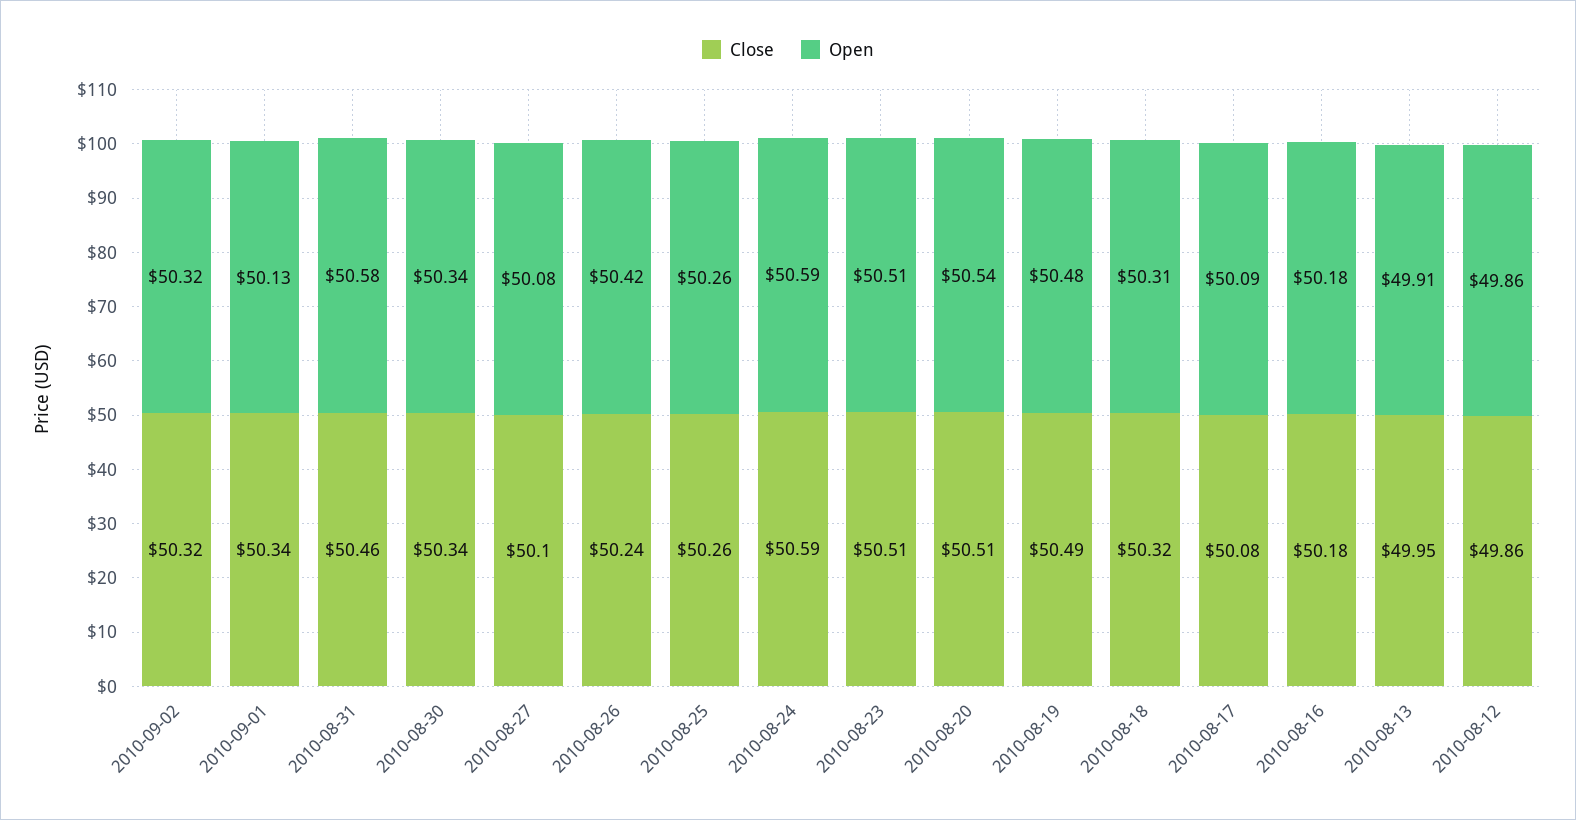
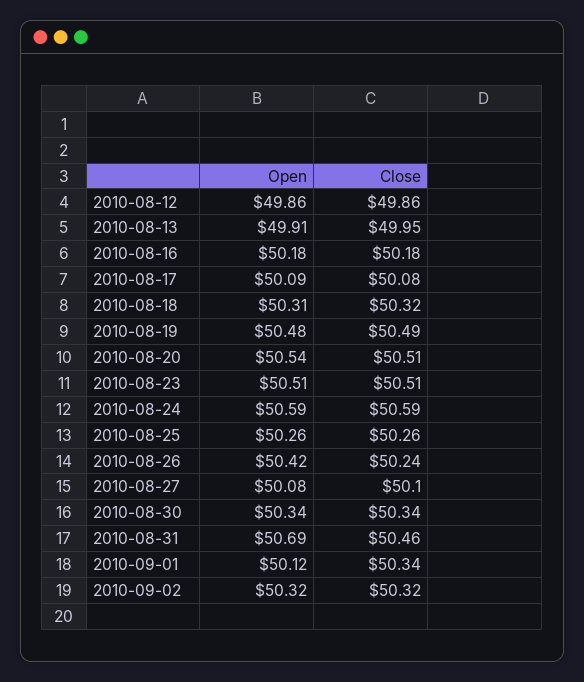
Open, 2010-09-01: 50.13 -> 50.12
Open, 2010-08-31: 50.58 -> 50.69

